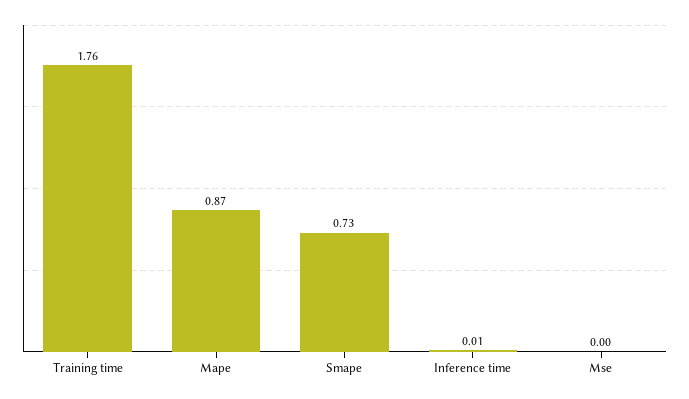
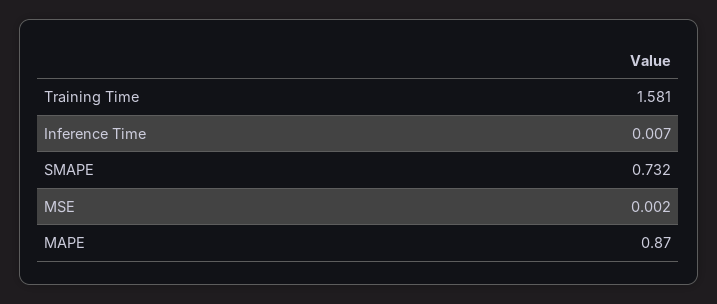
Training time: 1.76 -> 1.581

